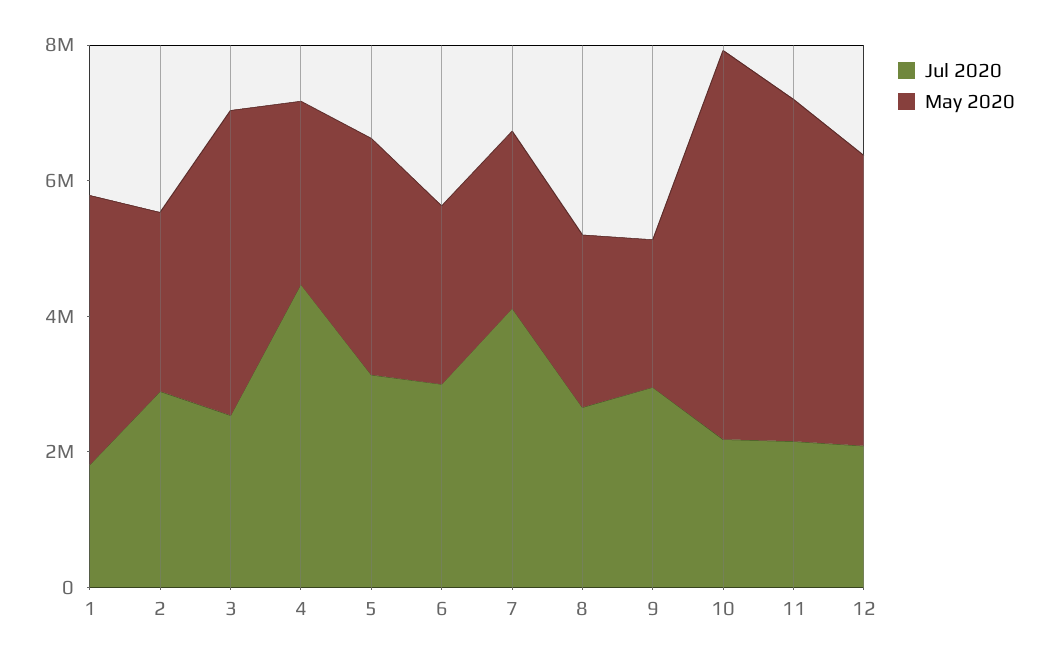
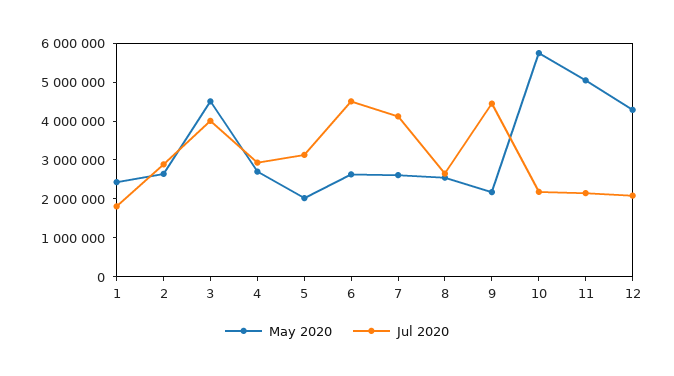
May 2020, 1: 4000000 -> 2500000
Jul 2020, 3: 2500000 -> 4000000
Jul 2020, 4: 4500000 -> 3000000
May 2020, 5: 3500000 -> 2000000
Jul 2020, 6: 3000000 -> 4500000
Jul 2020, 9: 3000000 -> 4500000

